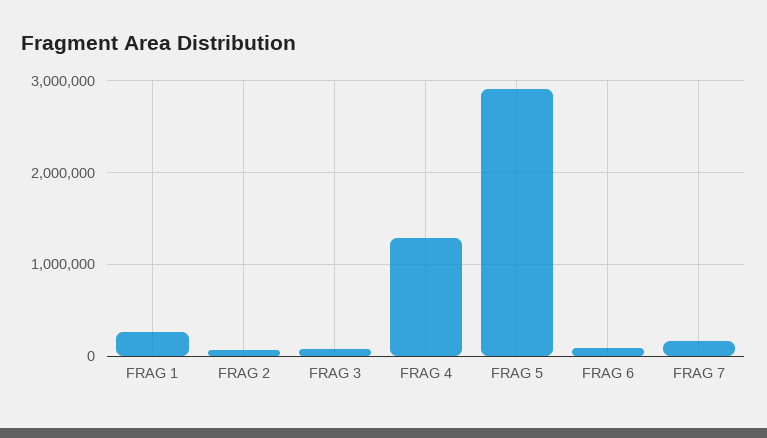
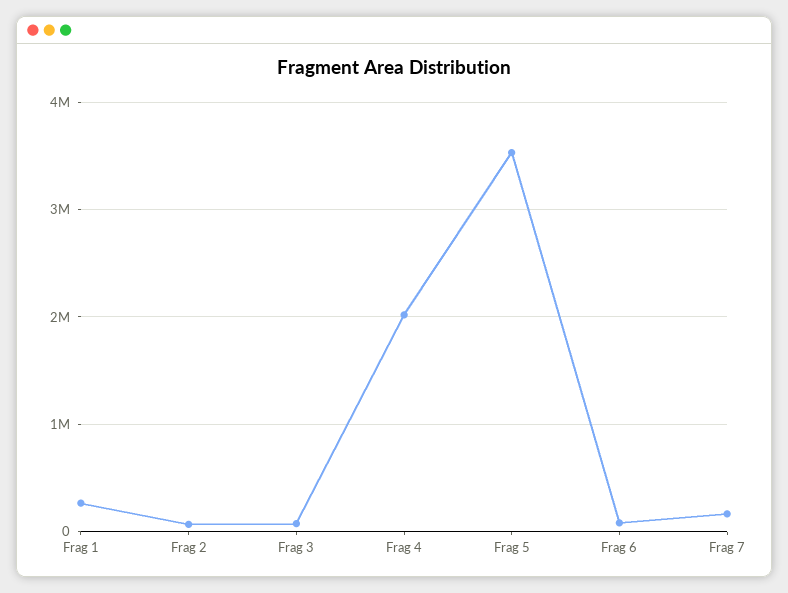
FRAG 4: 1300000 -> 2000000
FRAG 5: 2900000 -> 3500000

